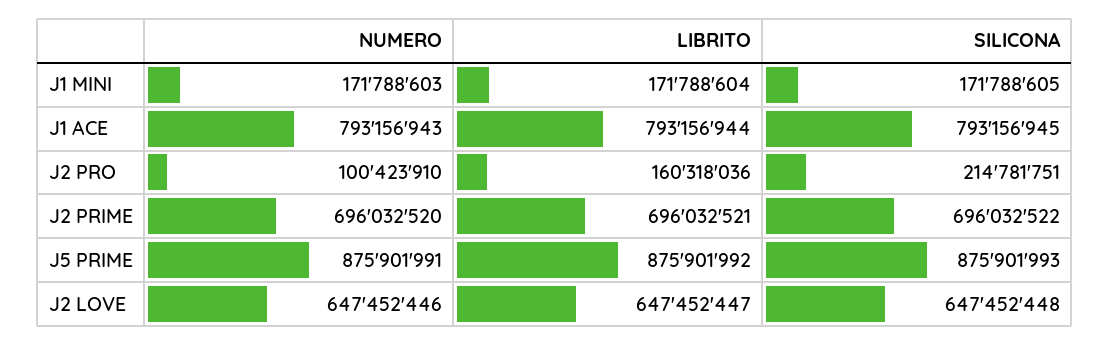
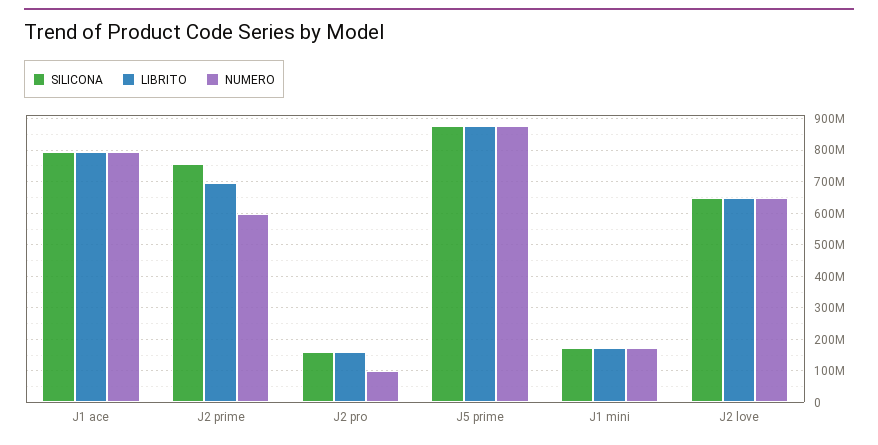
SILICONA, J2 PRO: 214781751 -> 160000000
NUMERO, J2 PRIME: 696032520 -> 600000000
SILICONA, J2 PRIME: 696032522 -> 760000000

